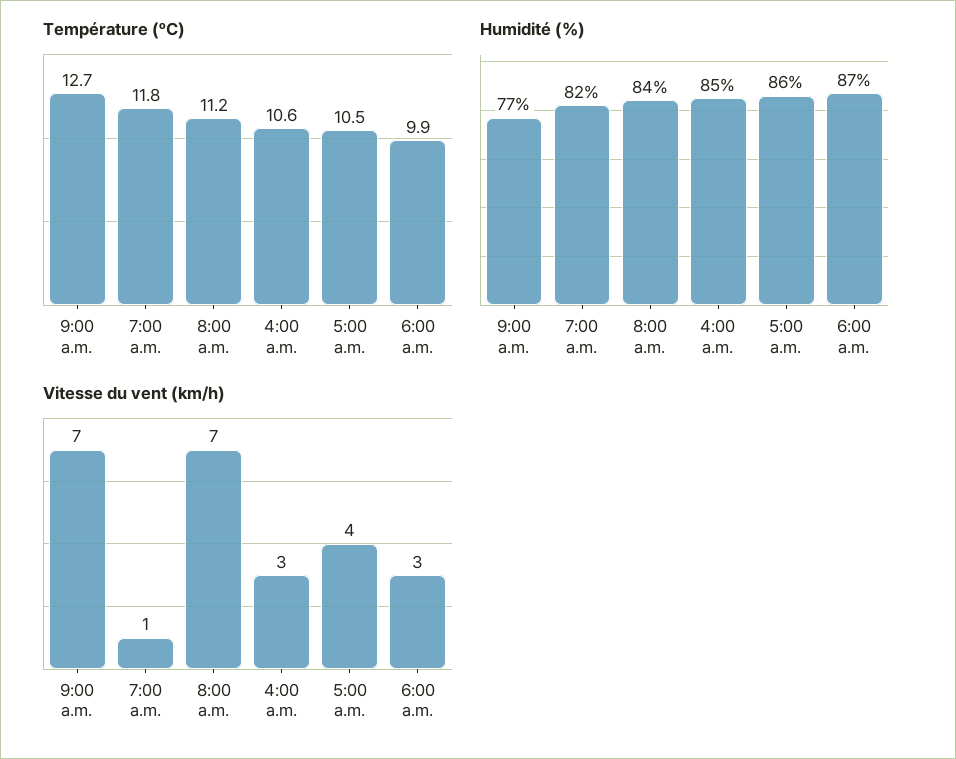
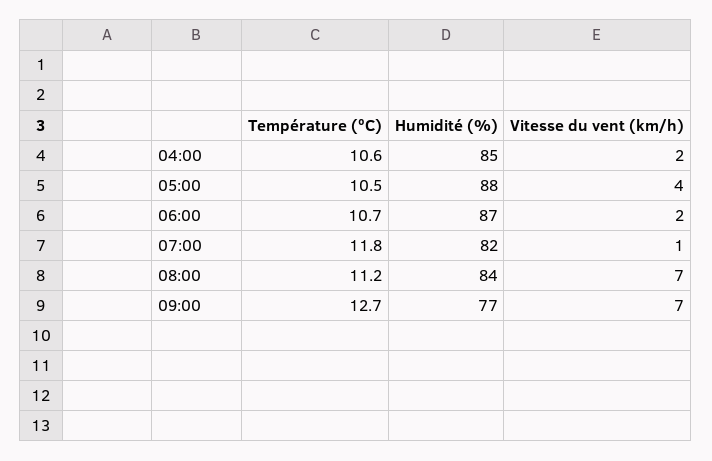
Température (ºC), 6:00 a.m.: 9.9 -> 10.7
Humidité (%), 5:00 a.m.: 86 -> 88
Vitesse du vent (km/h), 4:00 a.m.: 3 -> 2
Vitesse du vent (km/h), 6:00 a.m.: 3 -> 2

